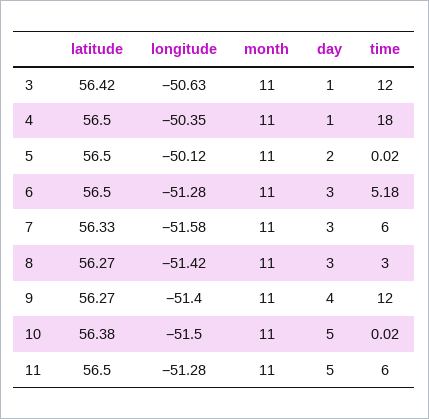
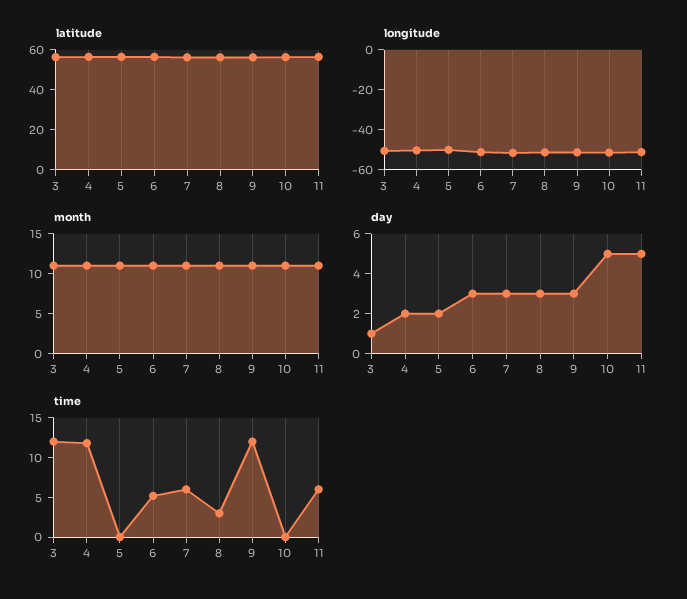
day, 4: 1 -> 2
time, 4: 18 -> 12.5
day, 9: 4 -> 3

